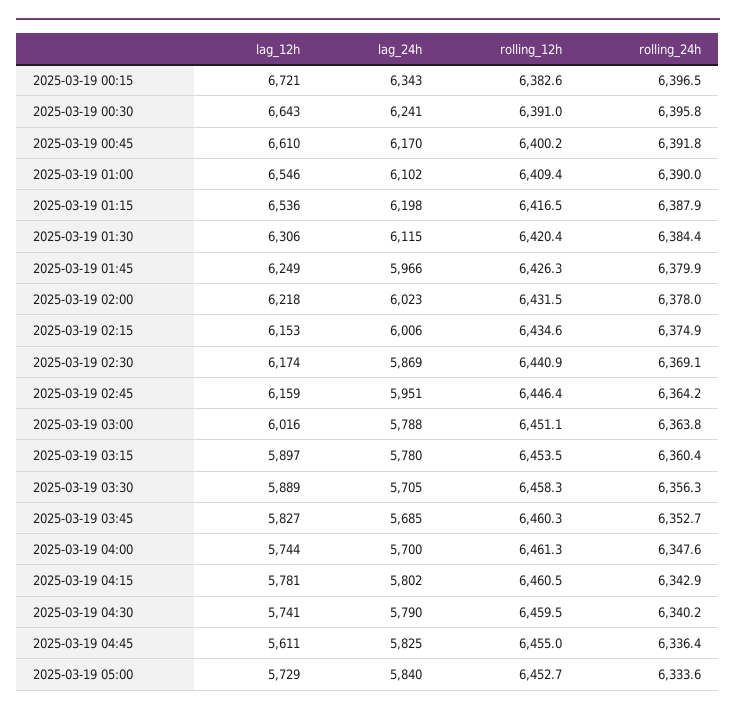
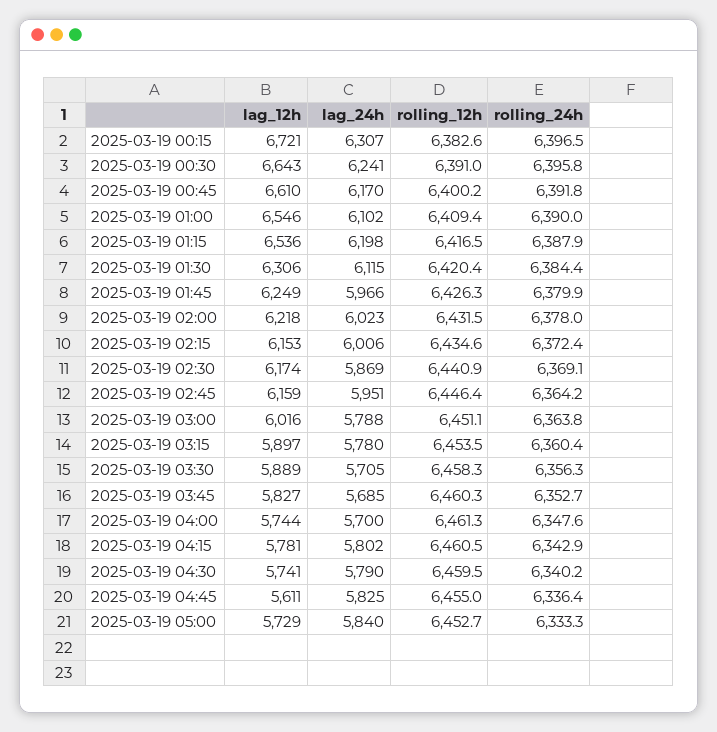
lag_24h, 2025-03-19 00:15: 6343 -> 6307
rolling_24h, 2025-03-19 02:15: 6374.9 -> 6372.4
rolling_24h, 2025-03-19 05:00: 6333.6 -> 6333.3

